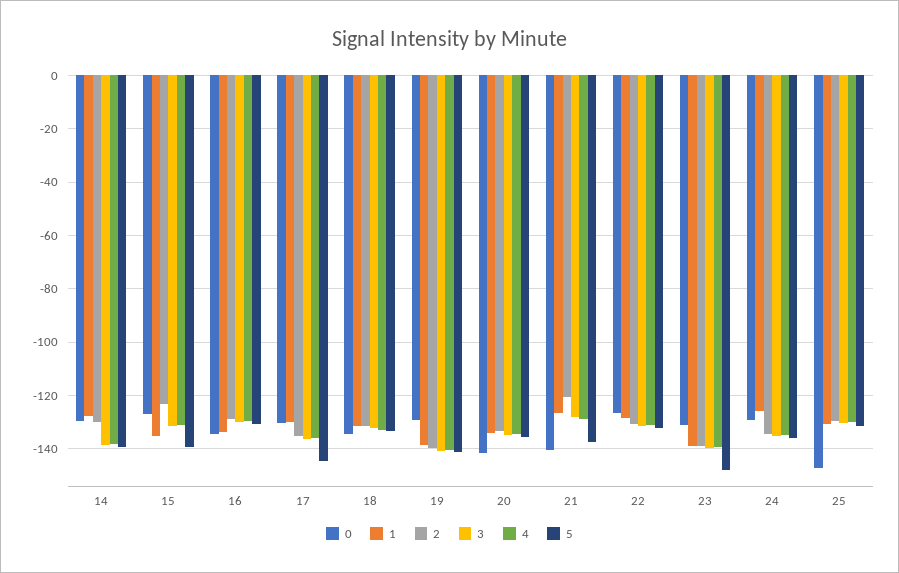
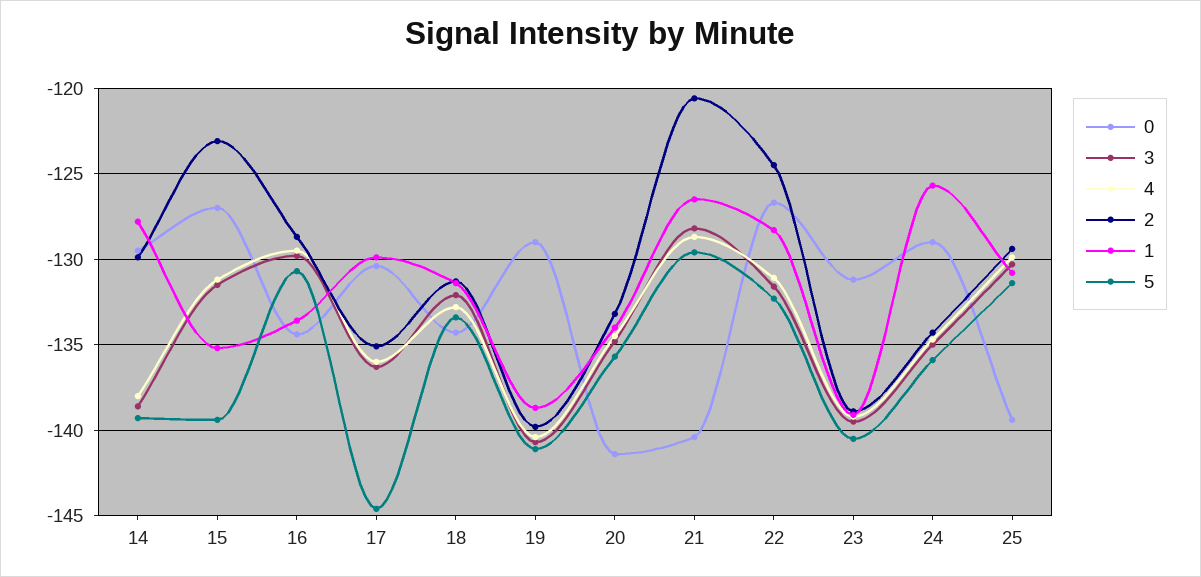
5, 21: -137.5 -> -129.5
2, 22: -130 -> -124.5
5, 23: -147.5 -> -140.5
0, 25: -147.5 -> -139.5

